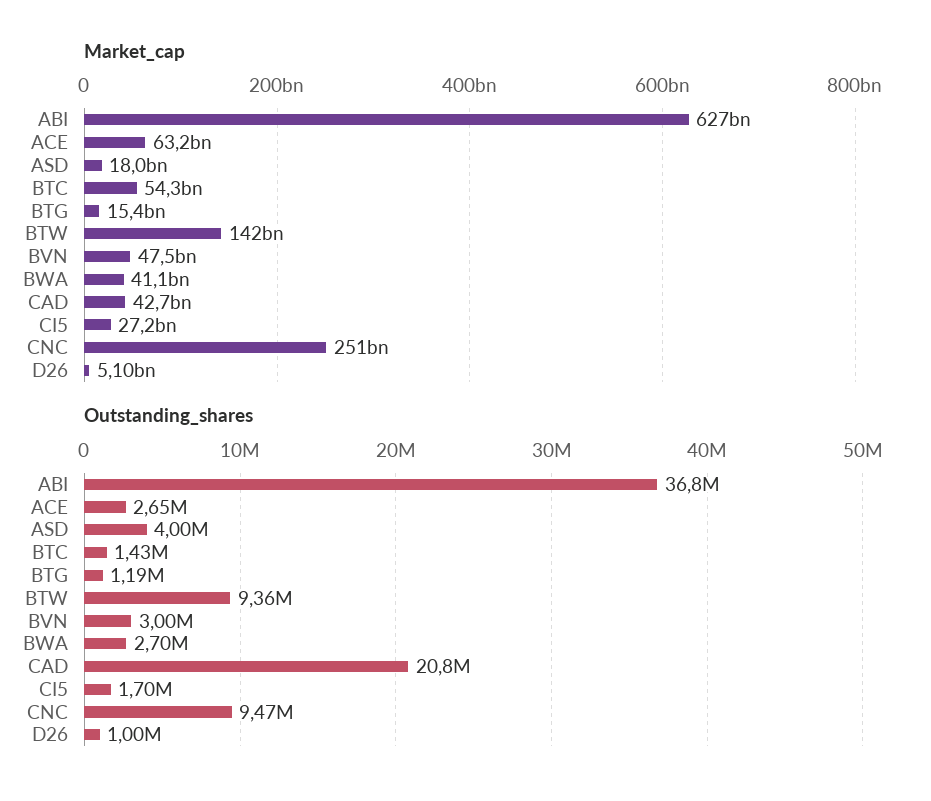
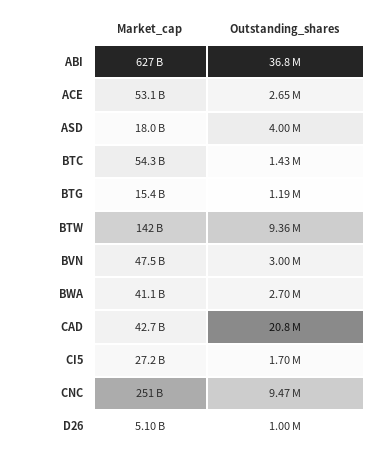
Market_cap, ACE: 63200000000 -> 53100000000

